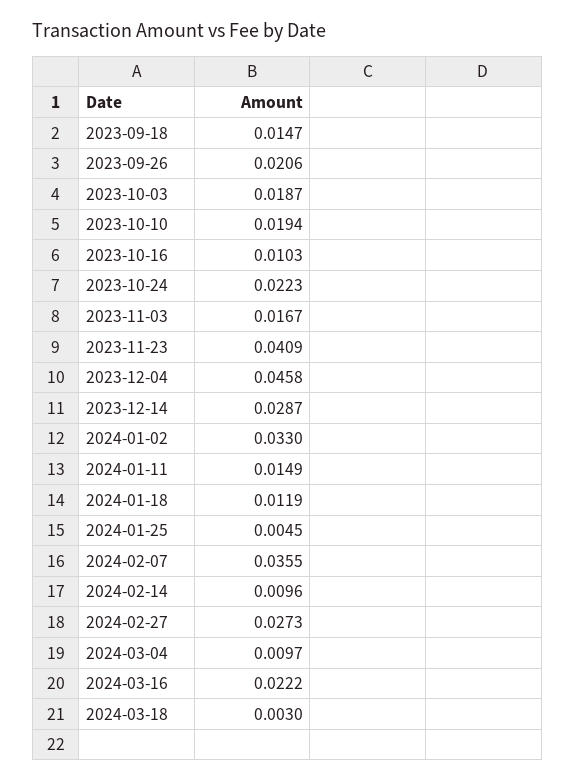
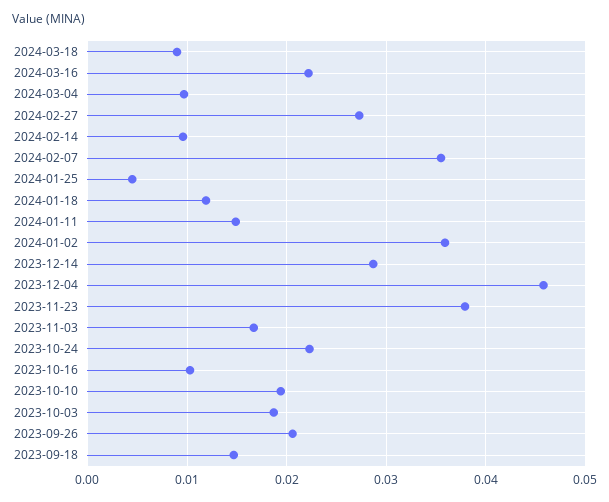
2023-11-23: 0.0409 -> 0.038
2024-01-02: 0.033 -> 0.036
2024-03-18: 0.003 -> 0.009

